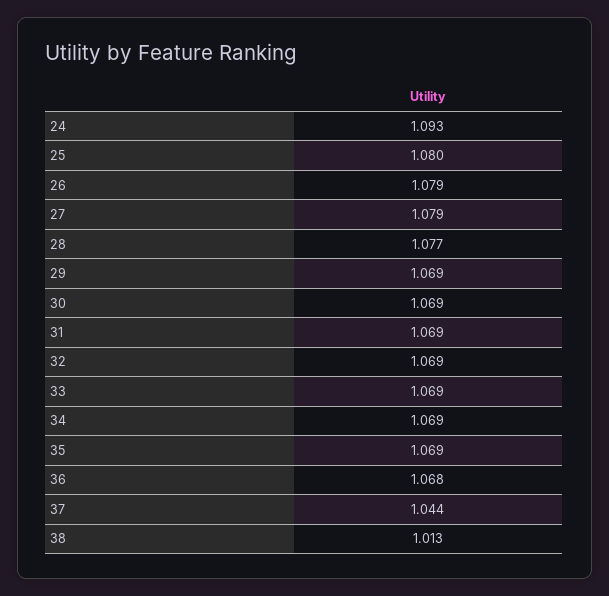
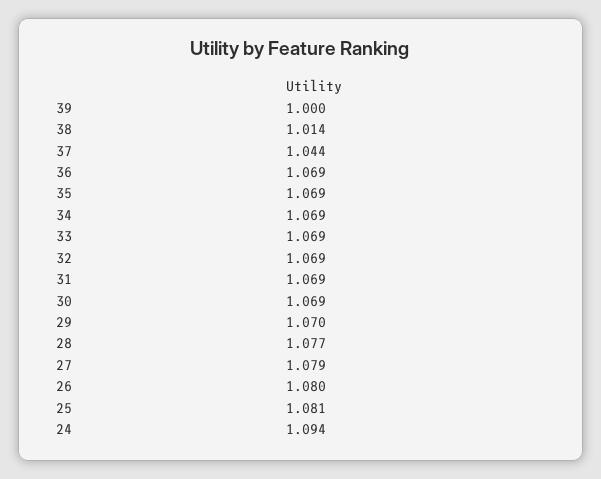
24: 1.093 -> 1.094
25: 1.08 -> 1.081
26: 1.079 -> 1.08
29: 1.069 -> 1.07
36: 1.068 -> 1.069
38: 1.013 -> 1.014
39: none -> 1

